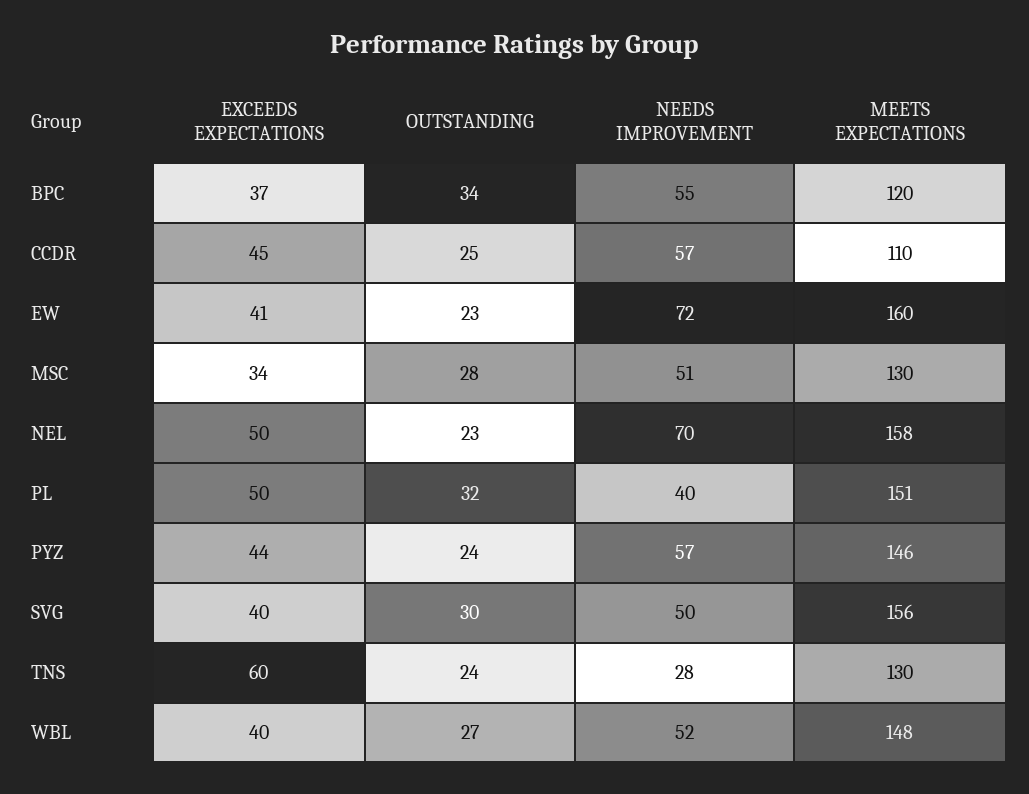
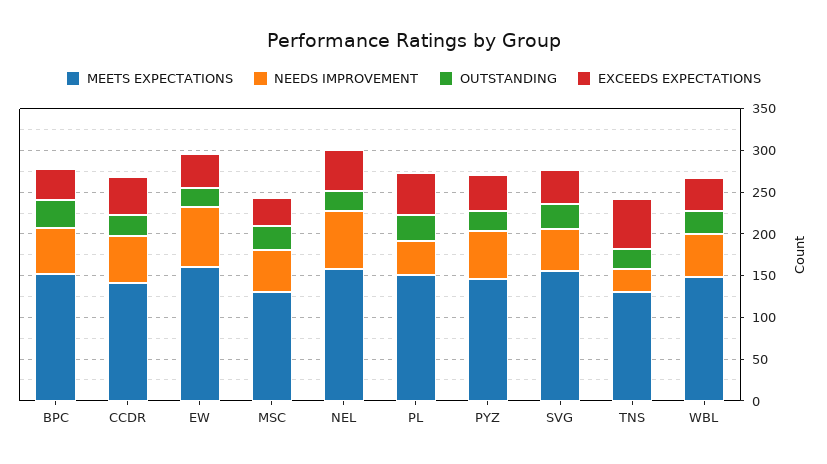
MEETS EXPECTATIONS, BPC: 120 -> 150
MEETS EXPECTATIONS, CCDR: 110 -> 140

